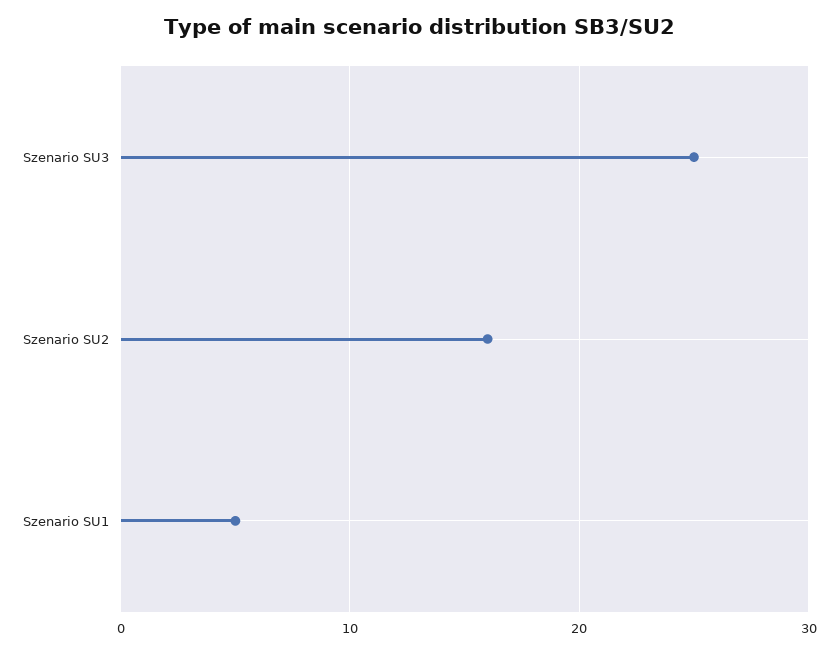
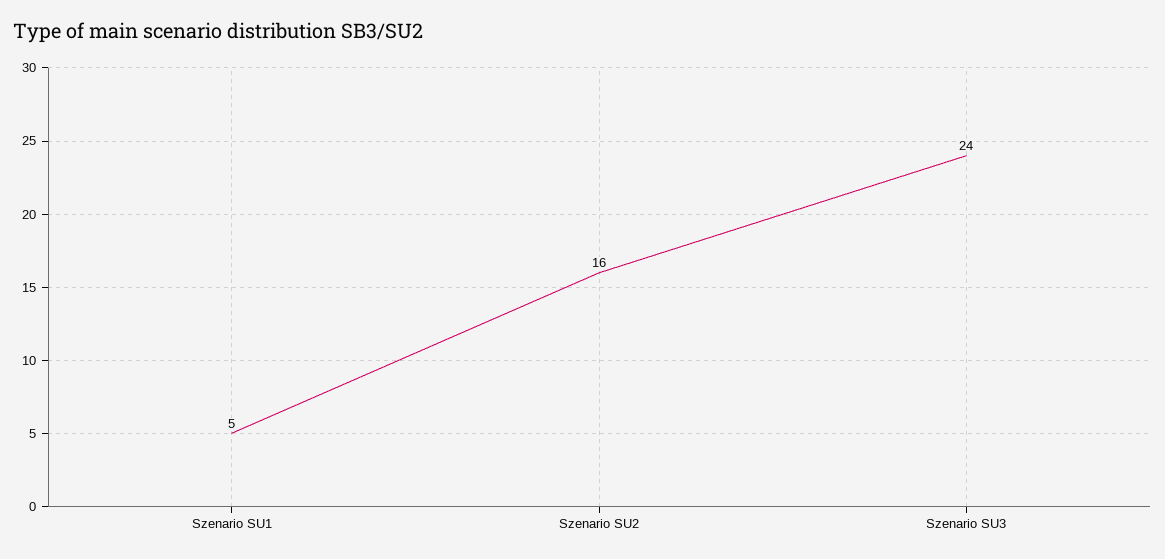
Szenario SU3: 25 -> 24

